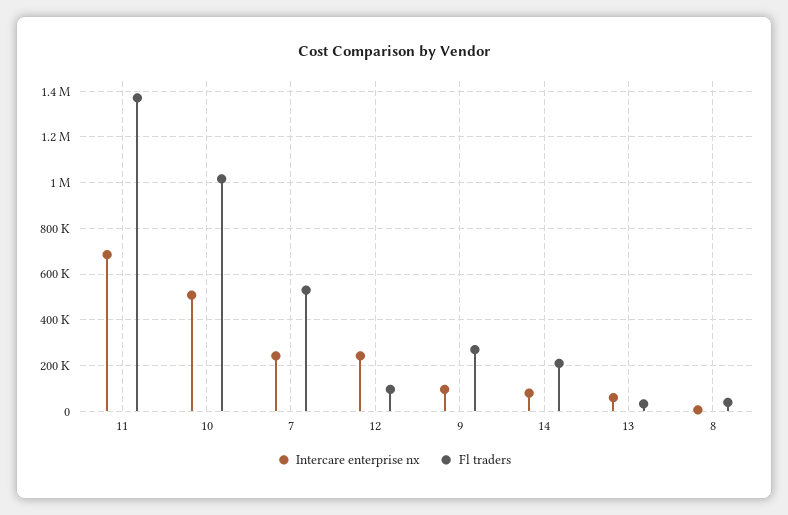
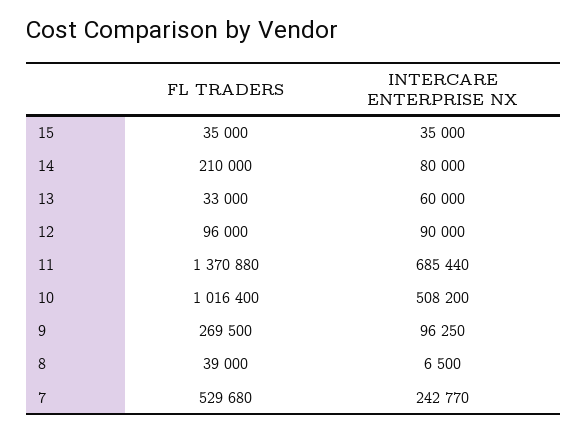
Intercare enterprise nx, 12: 250000 -> 90000
Fl traders, 15: none -> 35000
Intercare enterprise nx, 15: none -> 35000

